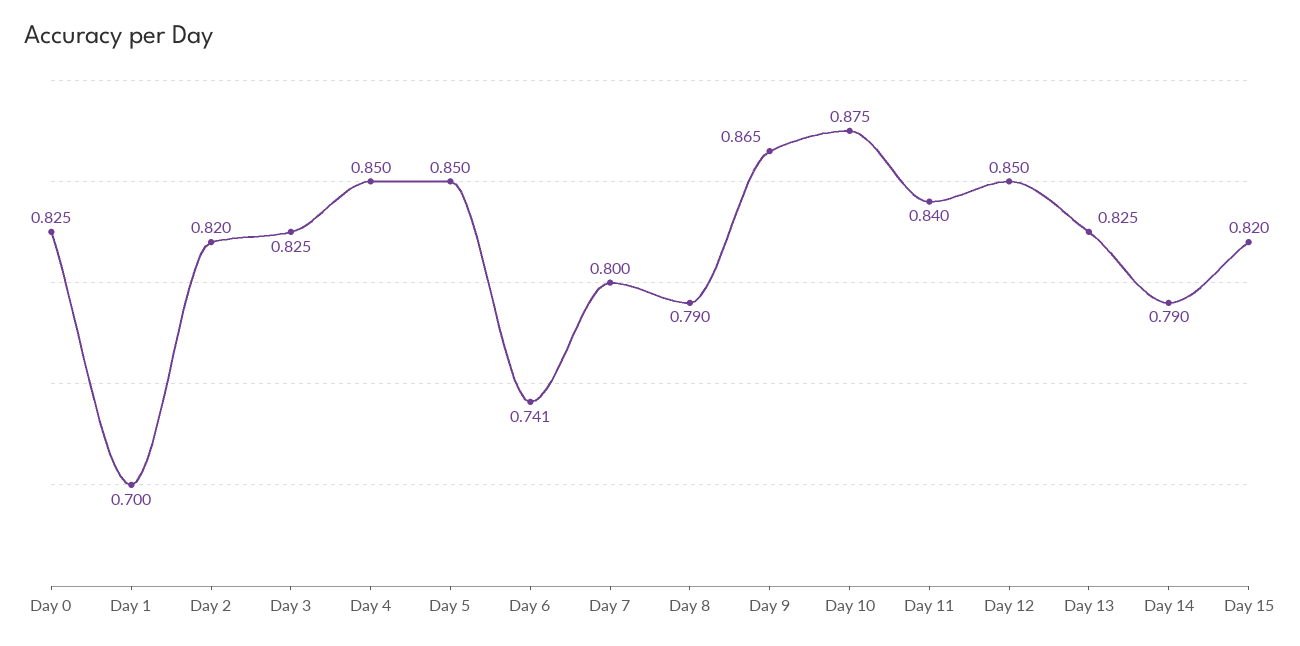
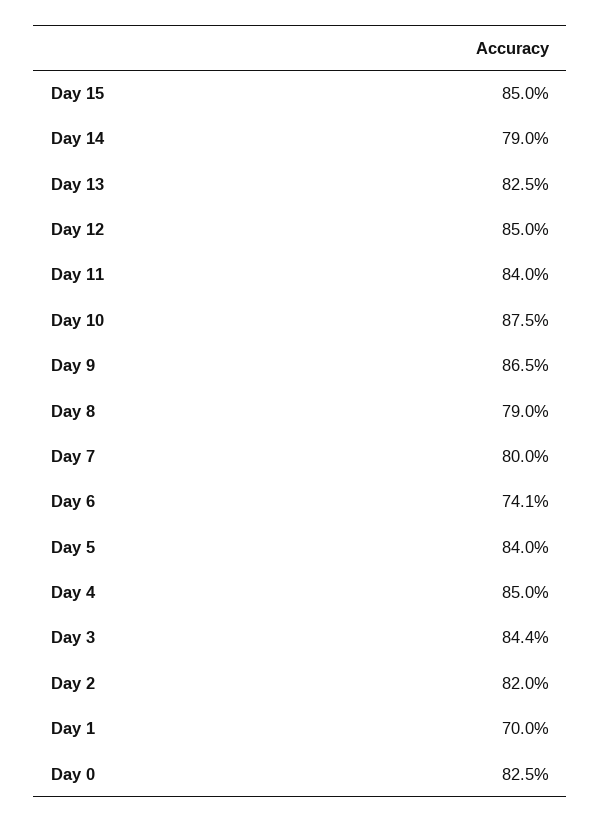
Day 3: 0.825 -> 0.844
Day 5: 0.85 -> 0.84
Day 15: 0.82 -> 0.85

